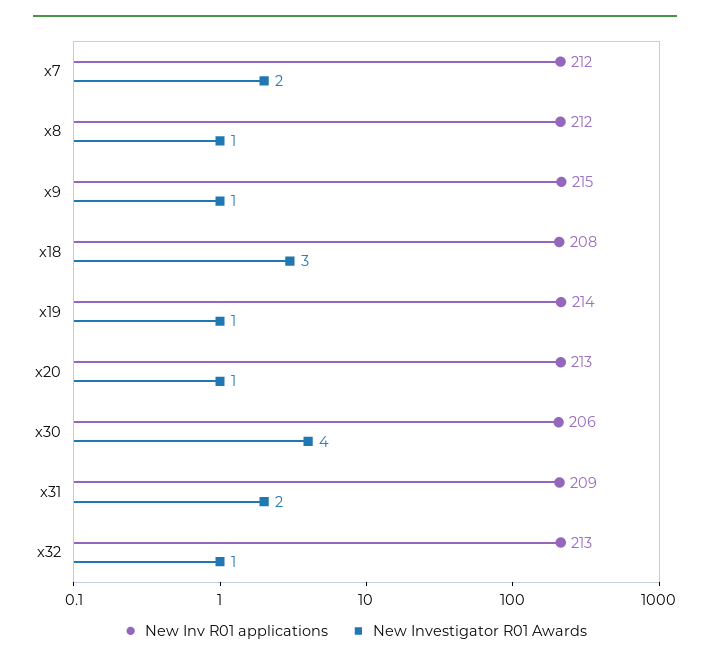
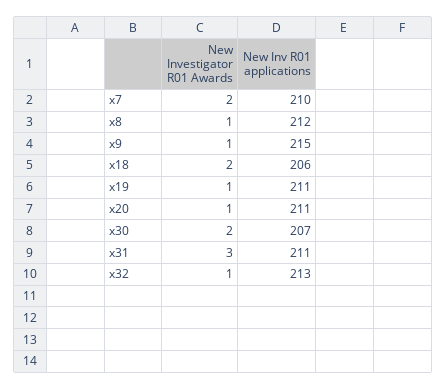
New Inv R01 applications, x7: 212 -> 210
New Inv R01 applications, x18: 208 -> 206
New Investigator R01 Awards, x18: 3 -> 2
New Inv R01 applications, x19: 214 -> 211
New Inv R01 applications, x20: 213 -> 211
New Inv R01 applications, x30: 206 -> 207
New Investigator R01 Awards, x30: 4 -> 2
New Inv R01 applications, x31: 209 -> 211
New Investigator R01 Awards, x31: 2 -> 3

